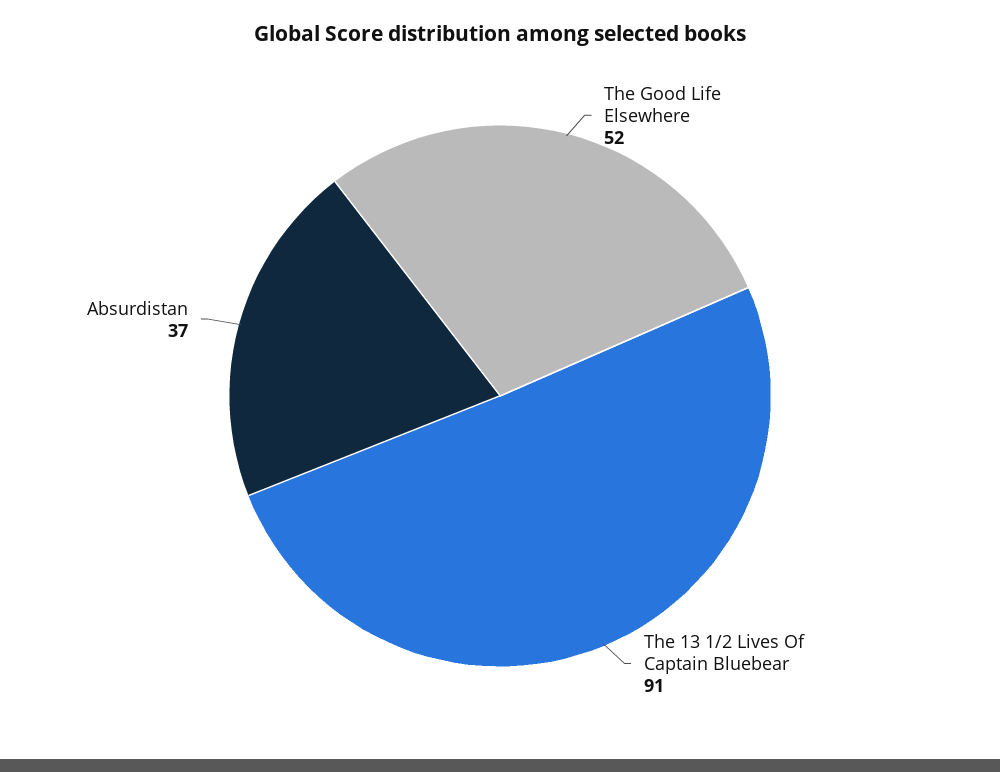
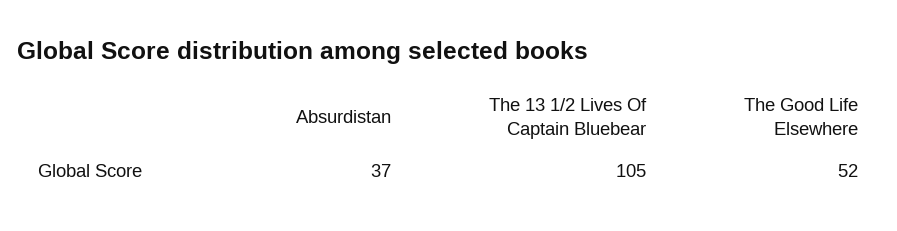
The 13 1/2 Lives Of Captain Bluebear: 91 -> 105

